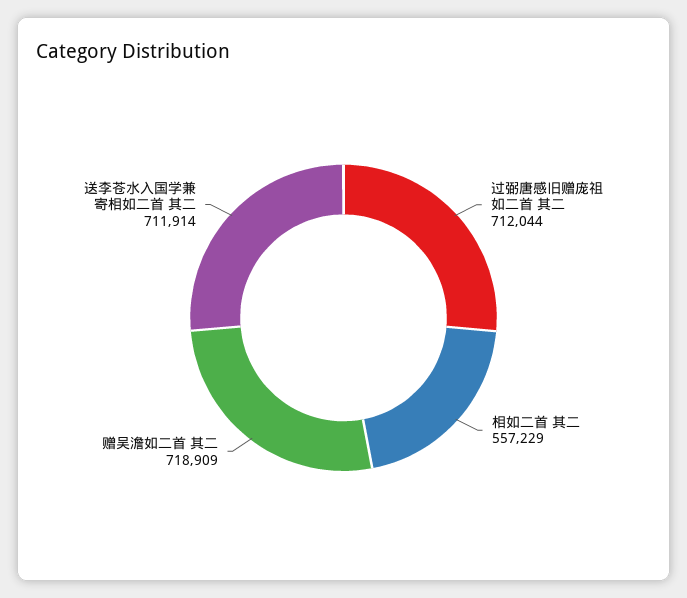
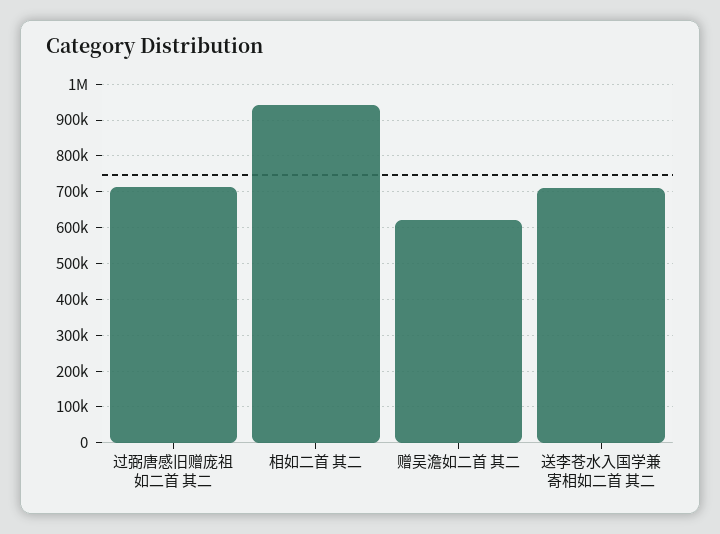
相如二首 其二: 557229 -> 940000
赠吴澹如二首 其二: 718909 -> 620000

